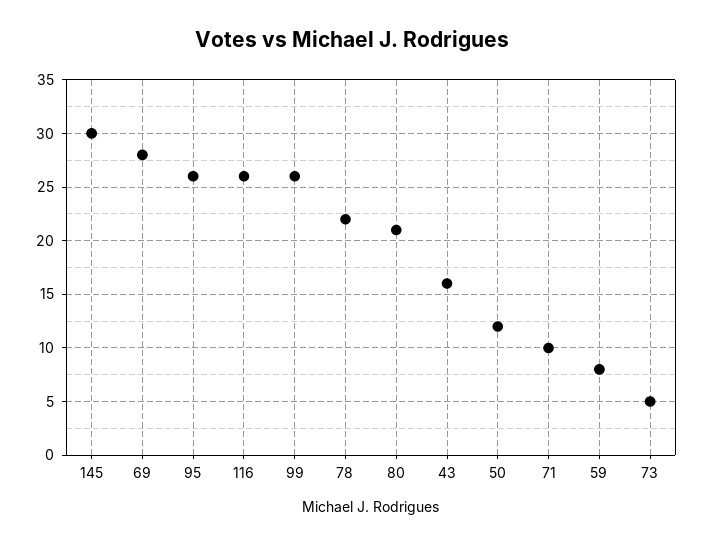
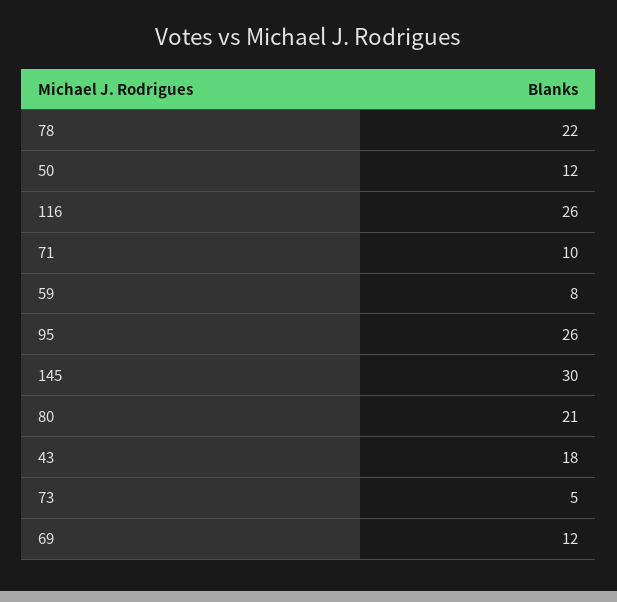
69: 28 -> 12
99: 26 -> none
43: 16 -> 18

